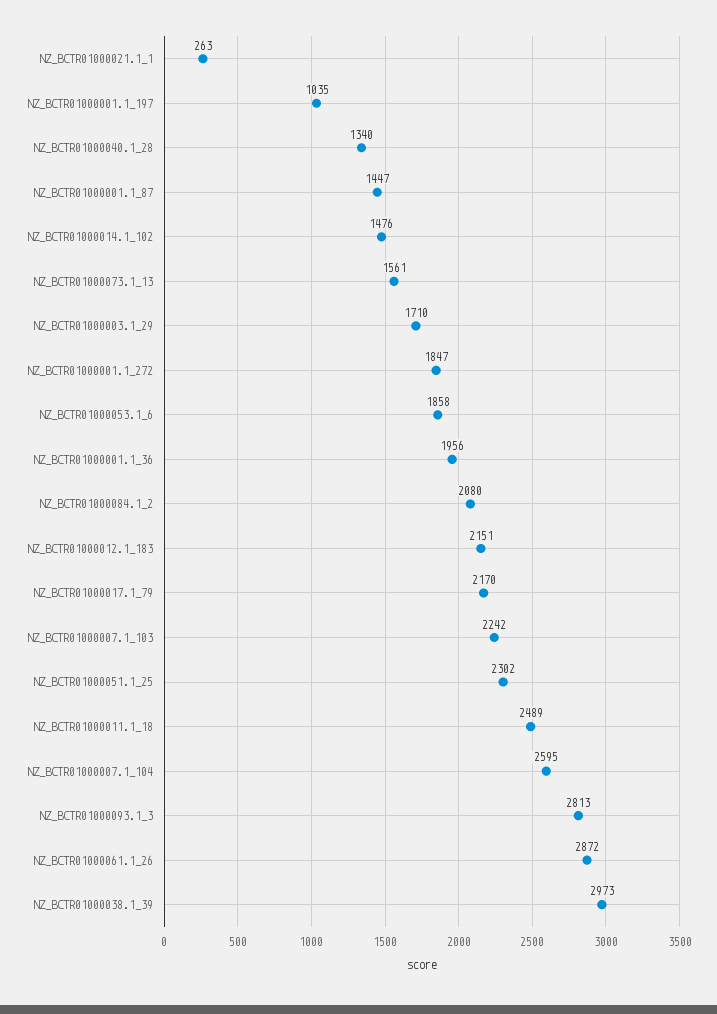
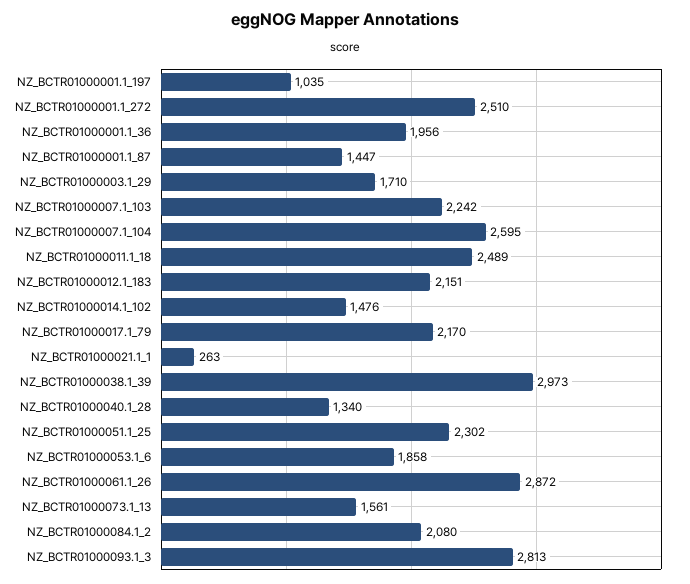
NZ_BCTR01000001.1_272: 1847 -> 2510

